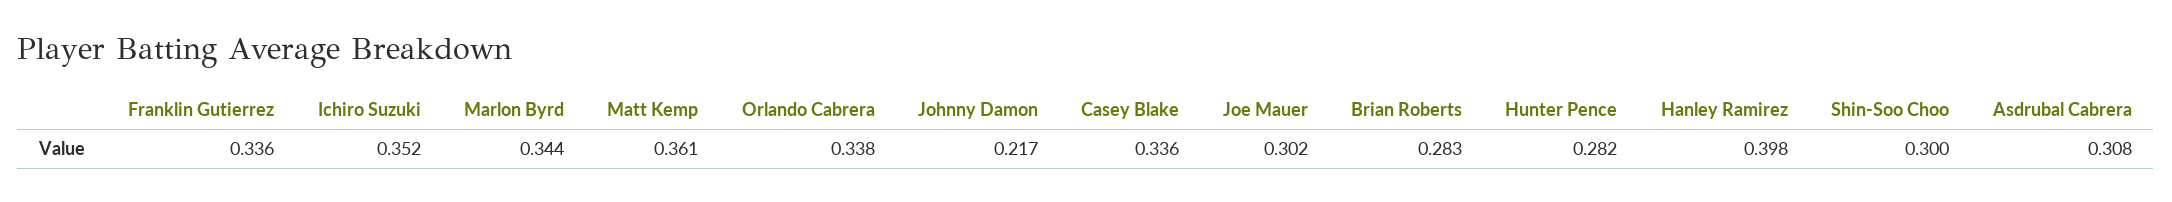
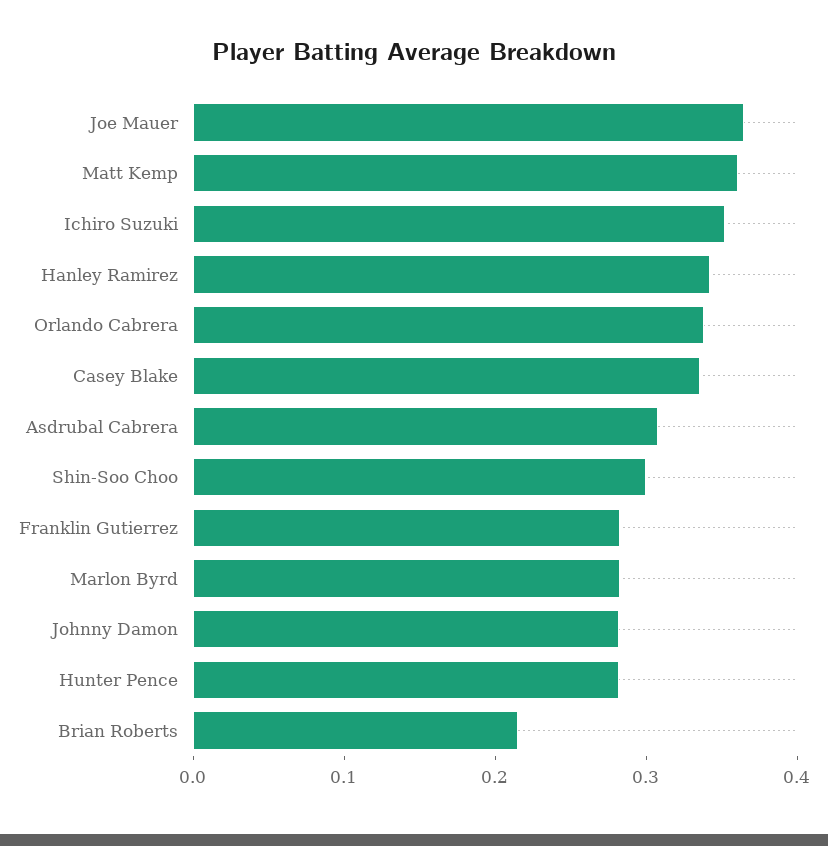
Franklin Gutierrez: 0.336 -> 0.28
Marlon Byrd: 0.344 -> 0.28
Johnny Damon: 0.217 -> 0.28
Joe Mauer: 0.302 -> 0.36
Brian Roberts: 0.283 -> 0.22
Hanley Ramirez: 0.398 -> 0.34

